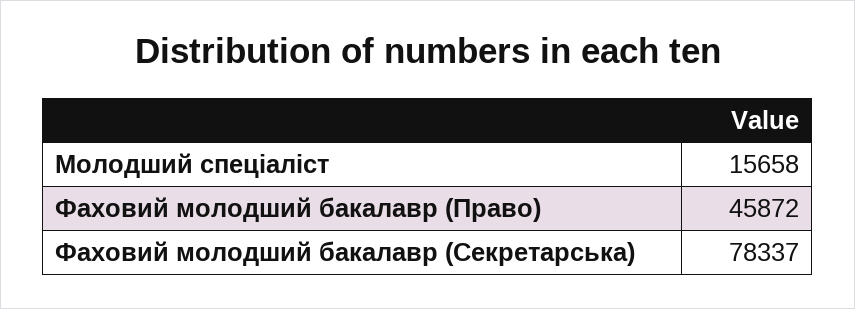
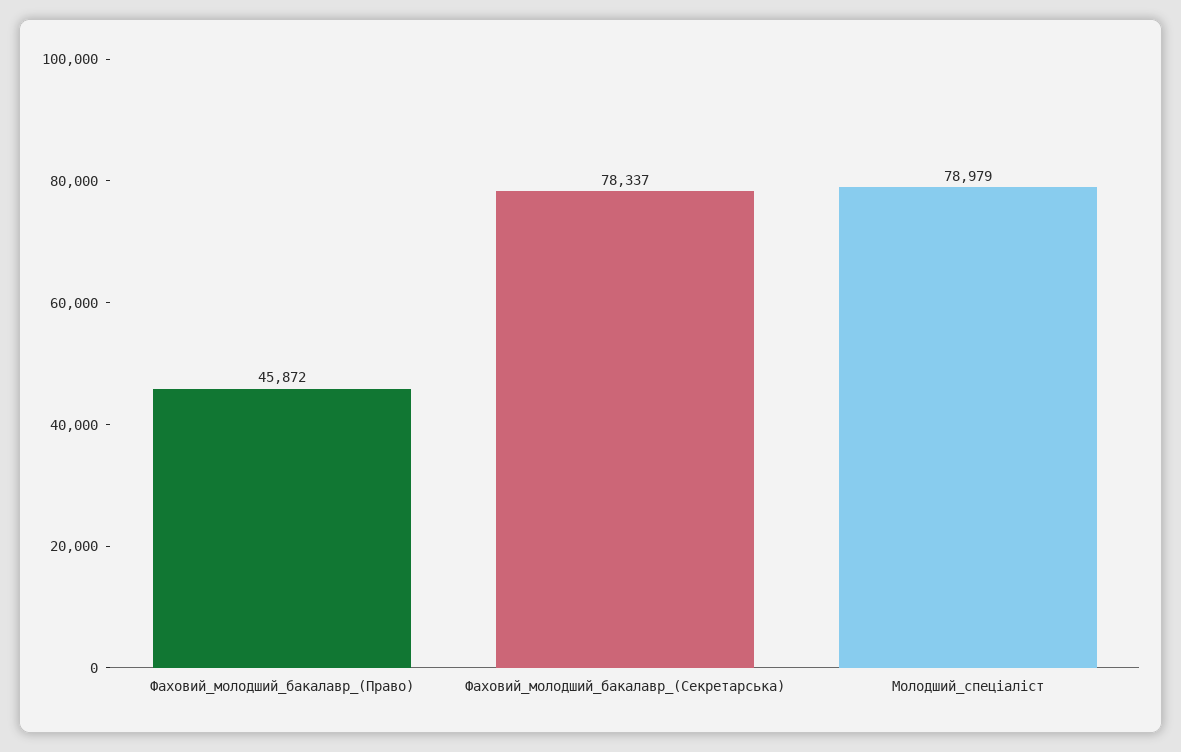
Молодший спеціаліст: 15658 -> 78979

